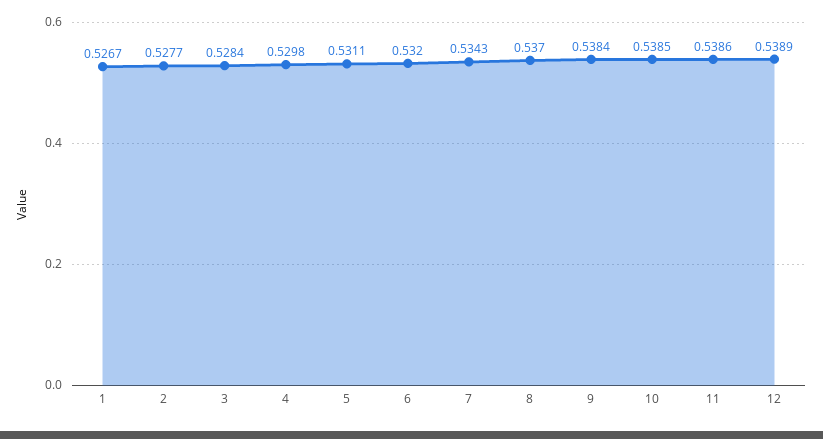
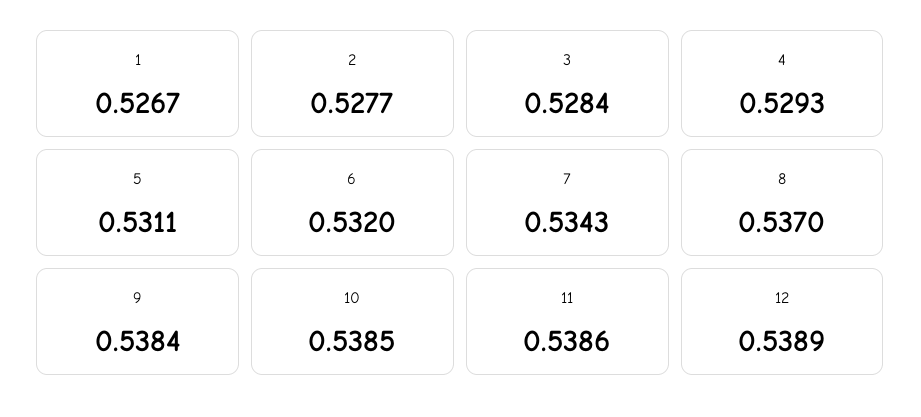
4: 0.5298 -> 0.5293

